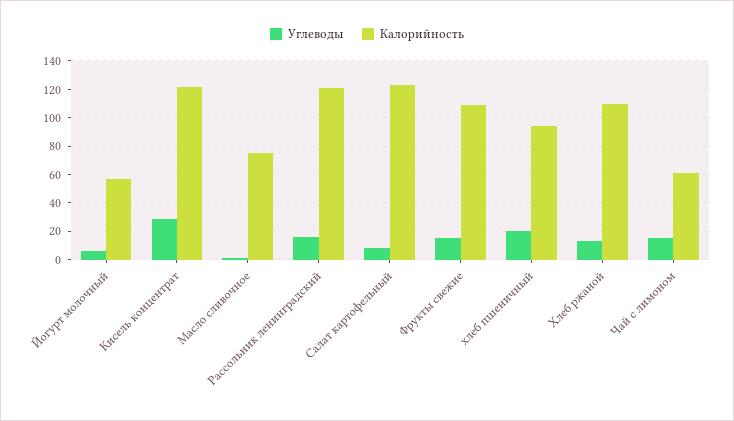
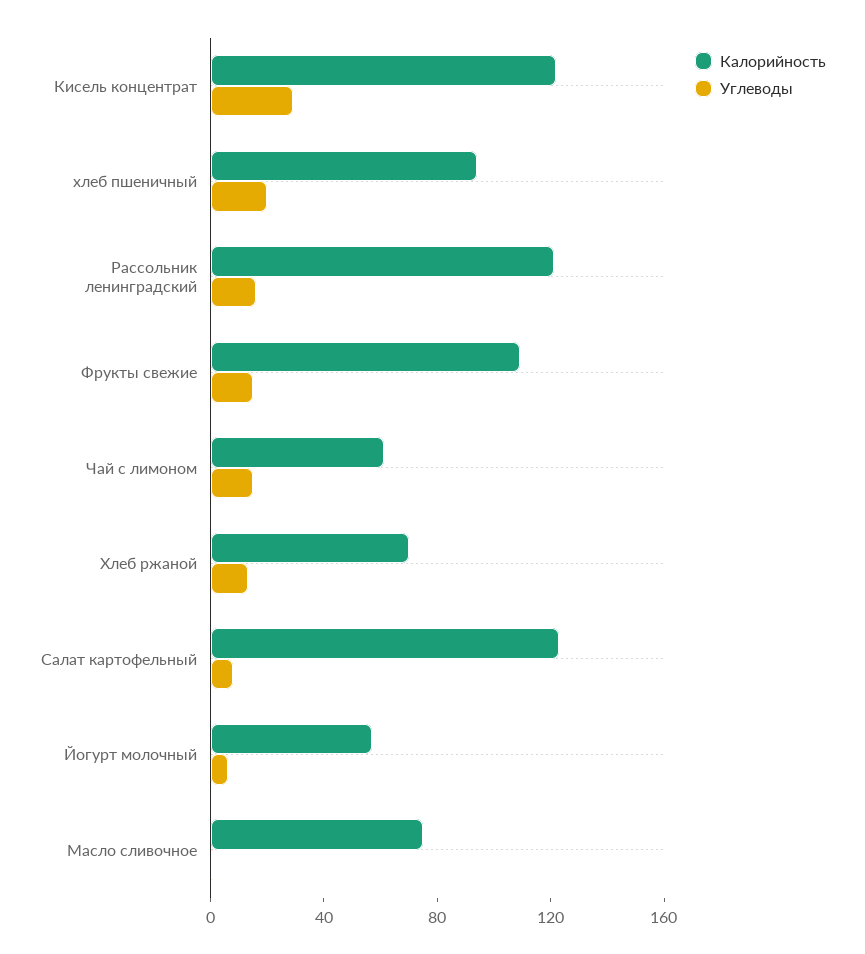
Калорийность, Хлеб ржаной: 110 -> 70

